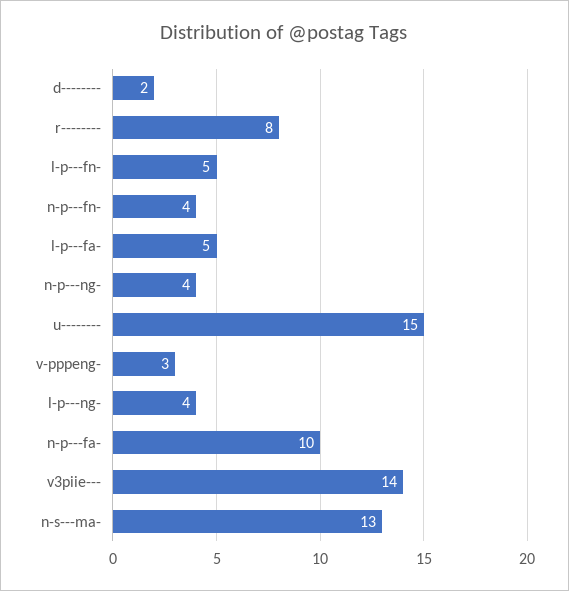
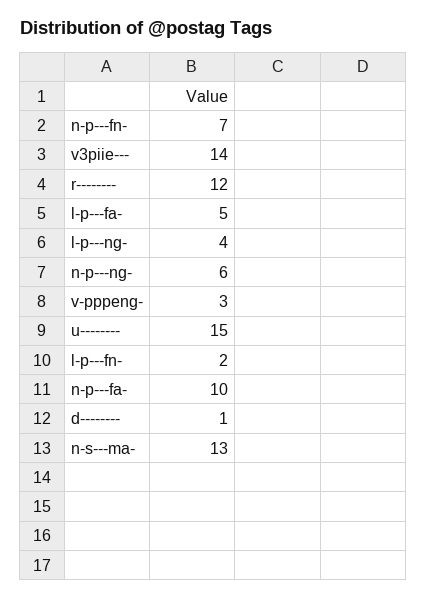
d--------: 2 -> 1
r--------: 8 -> 12
l-p---fn-: 5 -> 2
n-p---fn-: 4 -> 7
n-p---ng-: 4 -> 6

